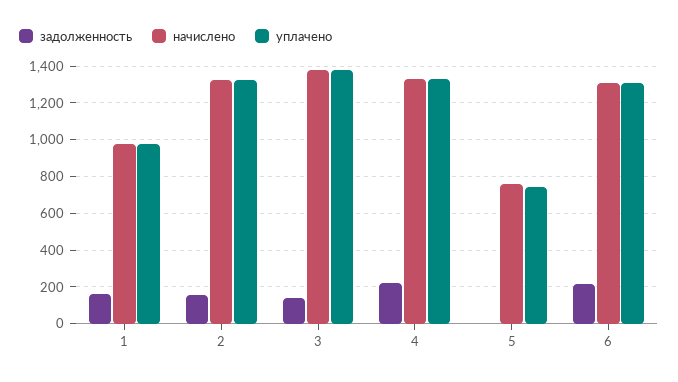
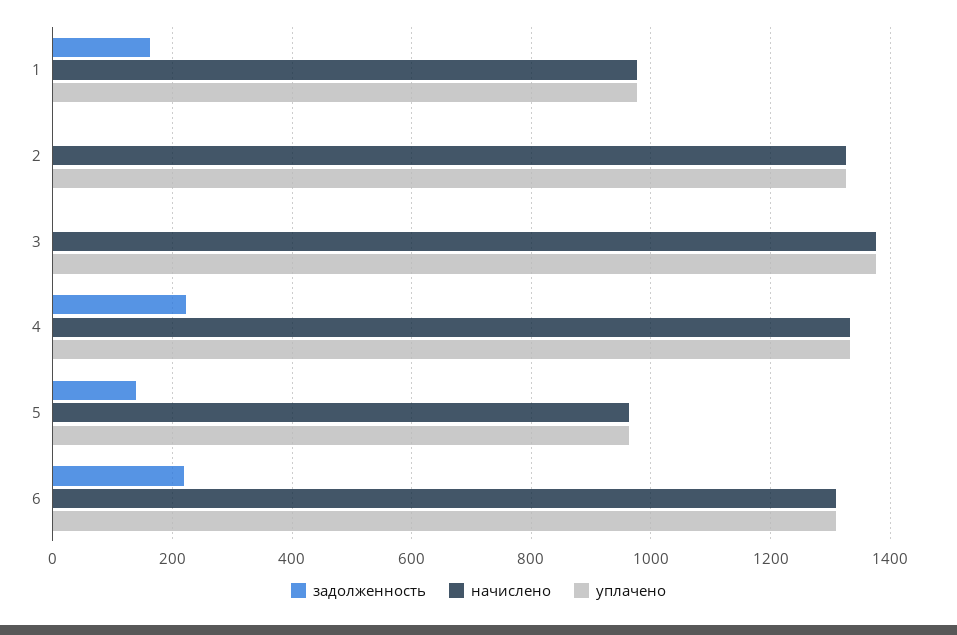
задолженность, 2: 150 -> 0
задолженность, 3: 150 -> 0
задолженность, 5: 0 -> 140
начислено, 5: 750 -> 960
уплачено, 5: 750 -> 960

